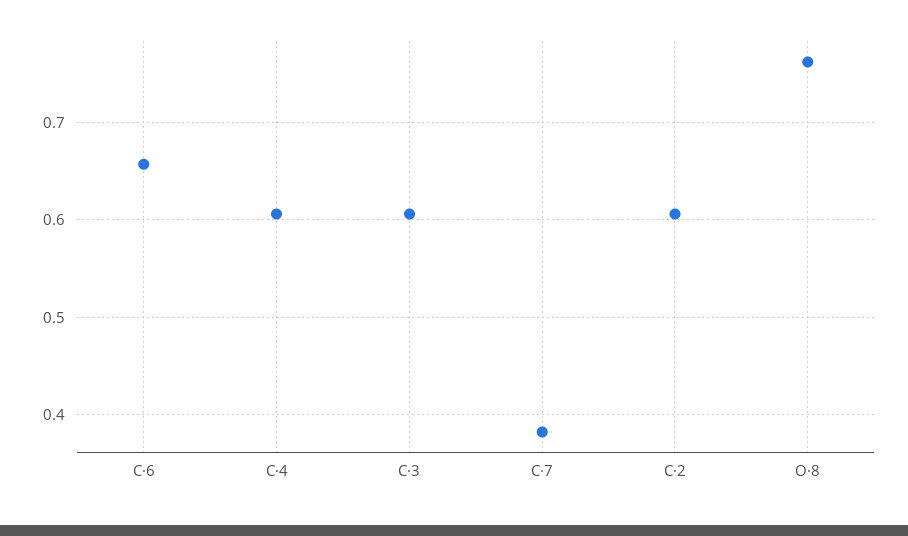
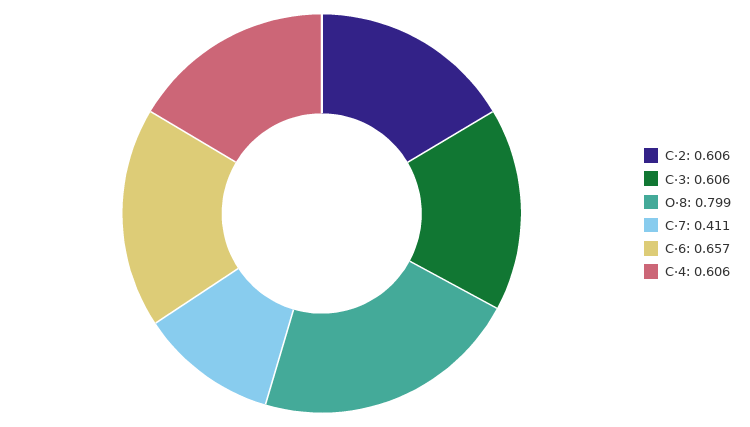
C·7: 0.38 -> 0.411
O·8: 0.76 -> 0.799

